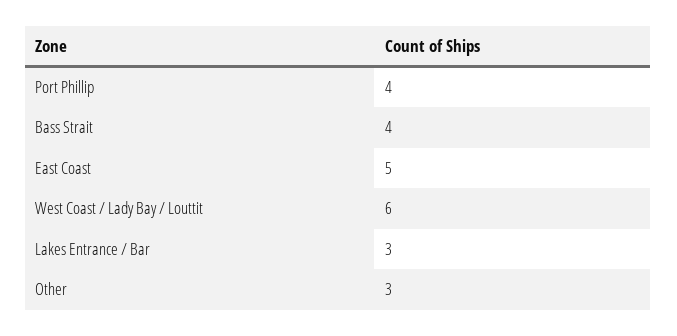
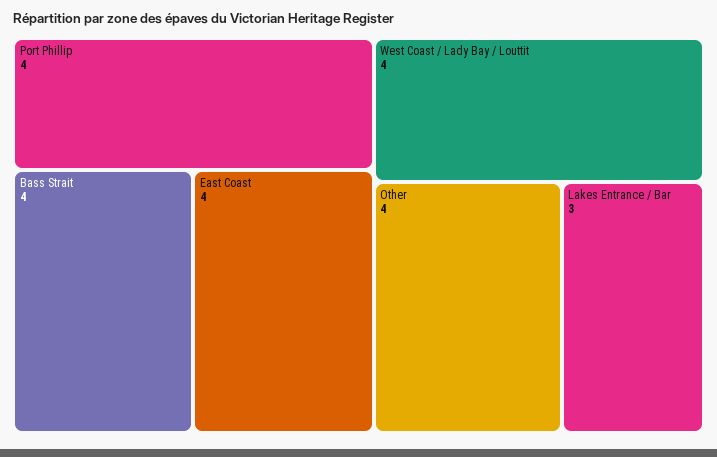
East Coast: 5 -> 4
West Coast / Lady Bay / Louttit: 6 -> 4
Other: 3 -> 4

